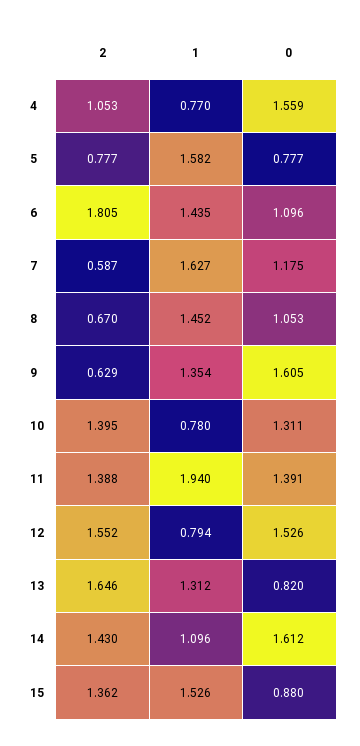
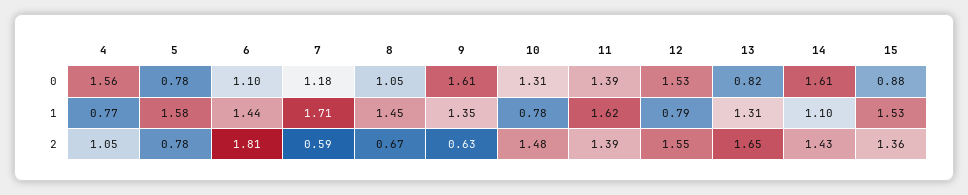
1, 7: 1.627 -> 1.71
2, 10: 1.395 -> 1.48
1, 11: 1.94 -> 1.62

